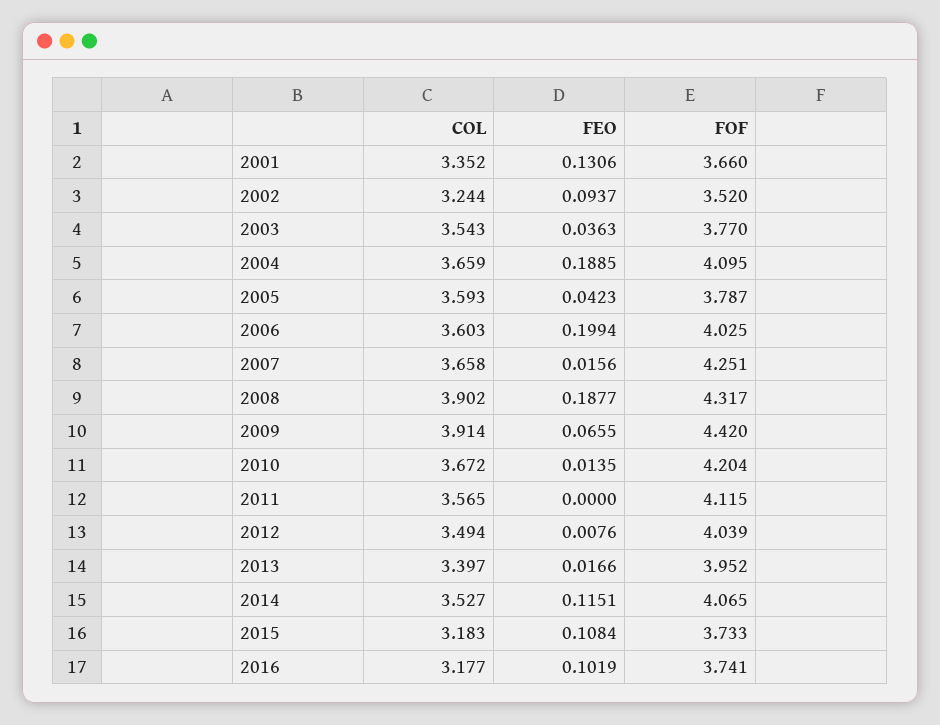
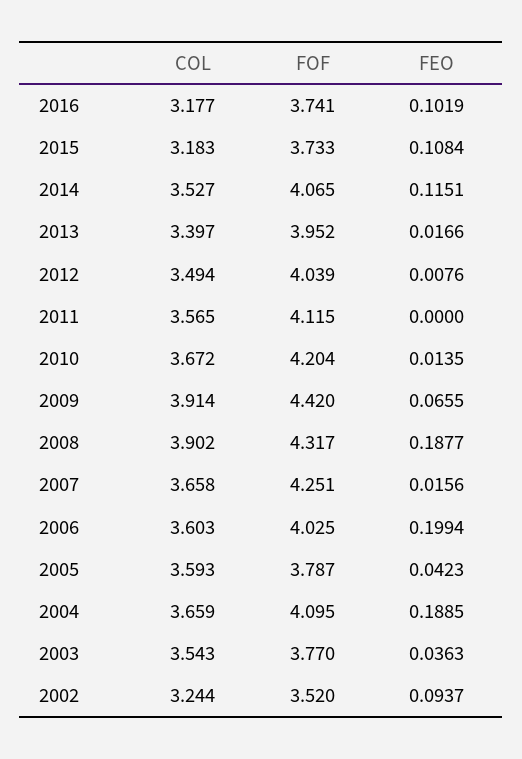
COL, 2001: 3.352 -> none
FEO, 2001: 0.1306 -> none
FOF, 2001: 3.66 -> none

